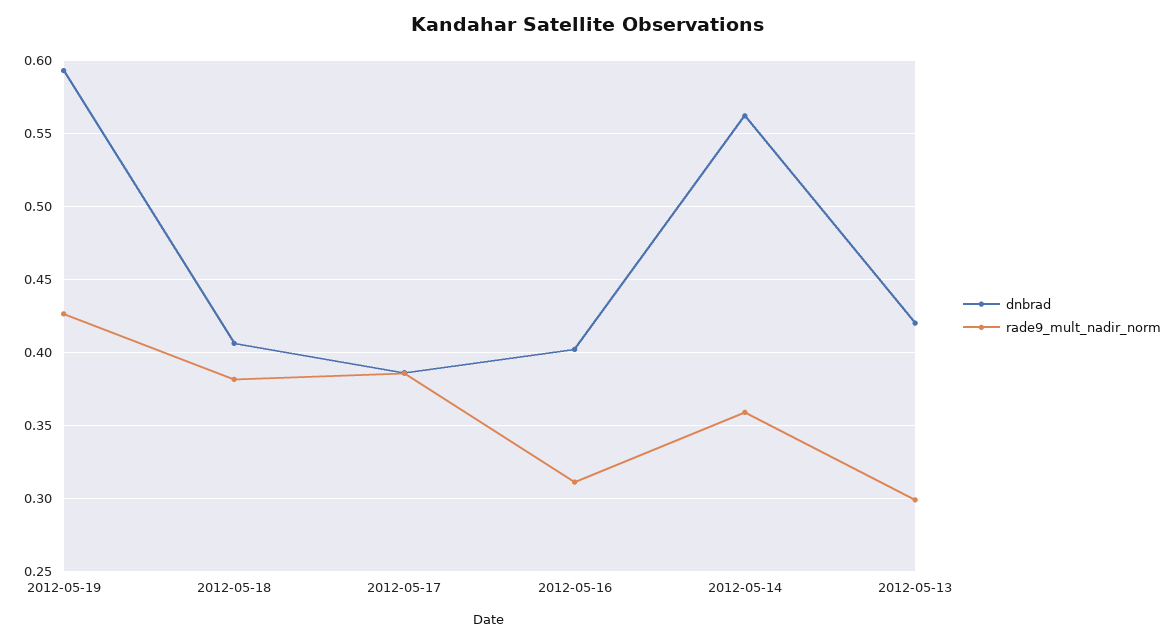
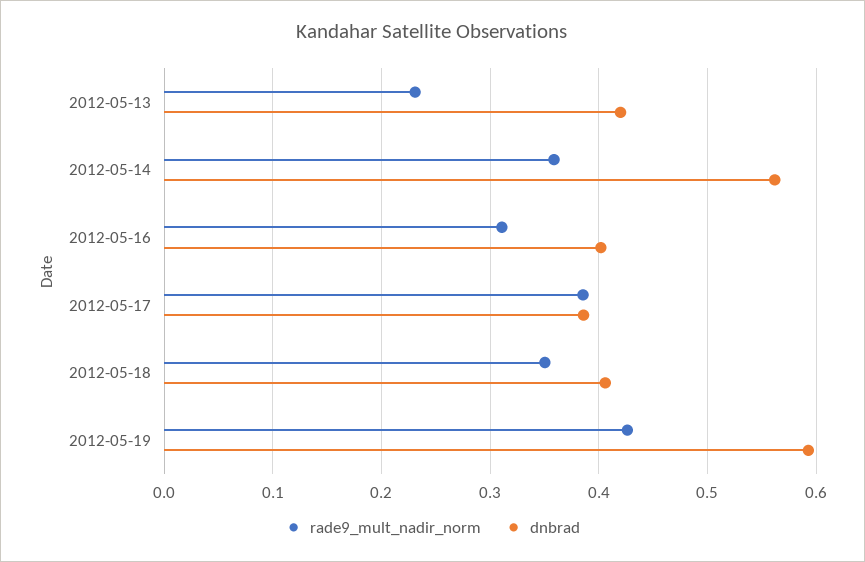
rade9_mult_nadir_norm, 2012-05-18: 0.38 -> 0.35
rade9_mult_nadir_norm, 2012-05-13: 0.3 -> 0.23

